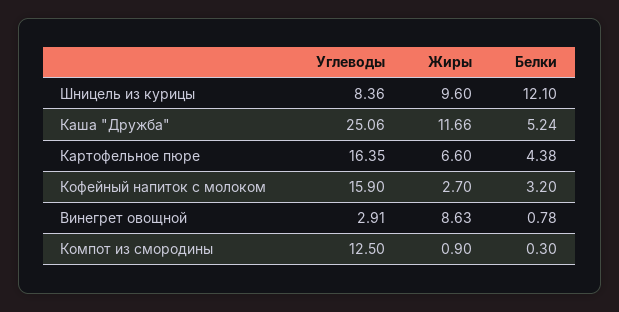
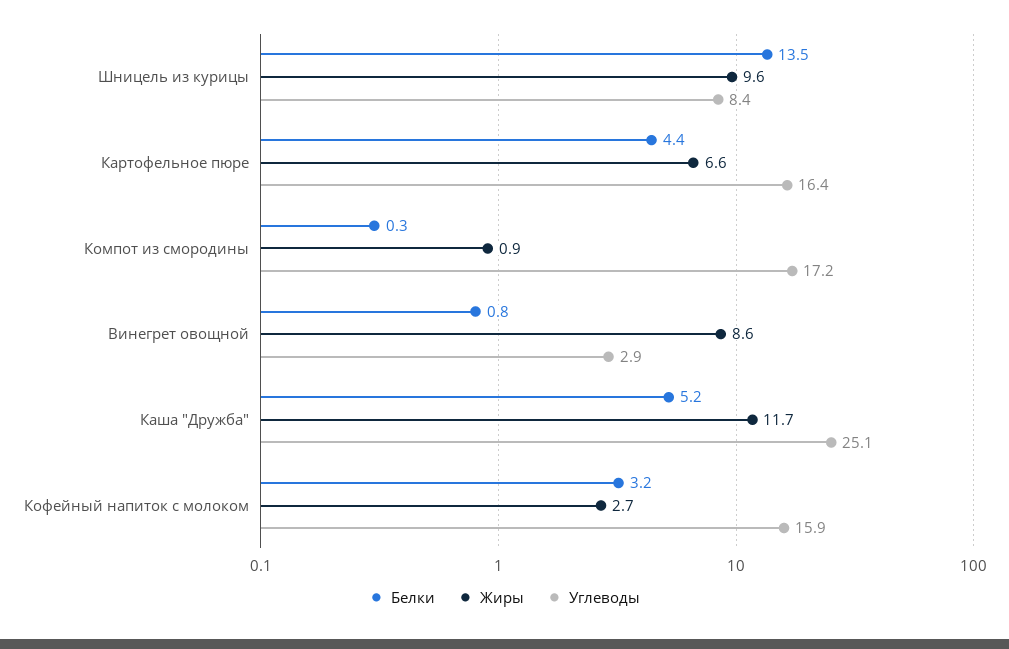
Белки, Шницель из курицы: 12.1 -> 13.5
Углеводы, Компот из смородины: 12.5 -> 17.2

